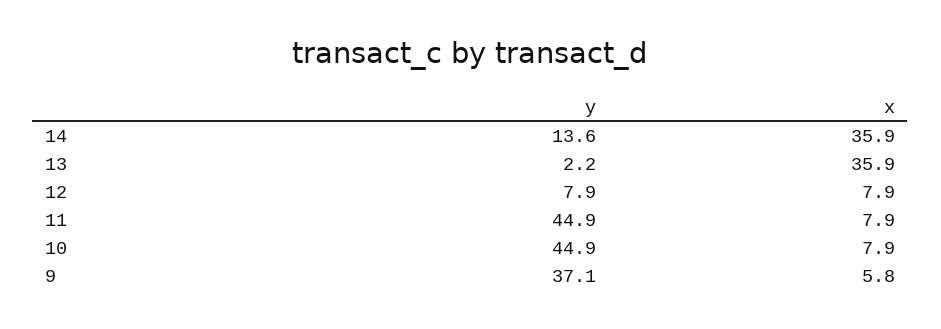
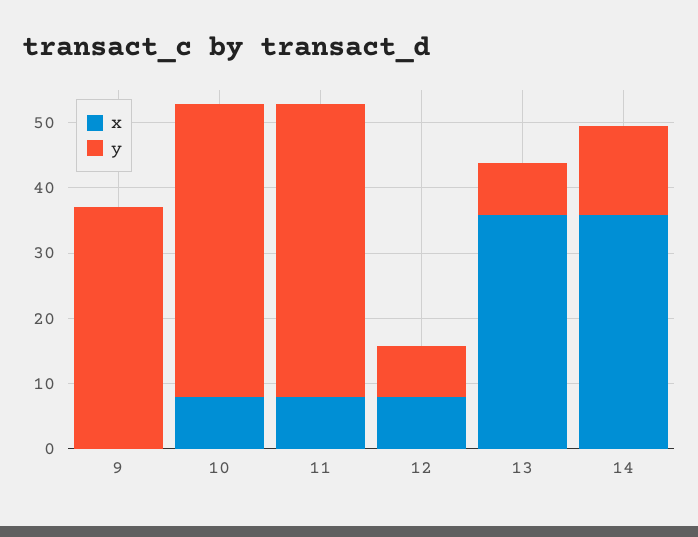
y, 13: 2.2 -> 8
x, 9: 5.8 -> 0

